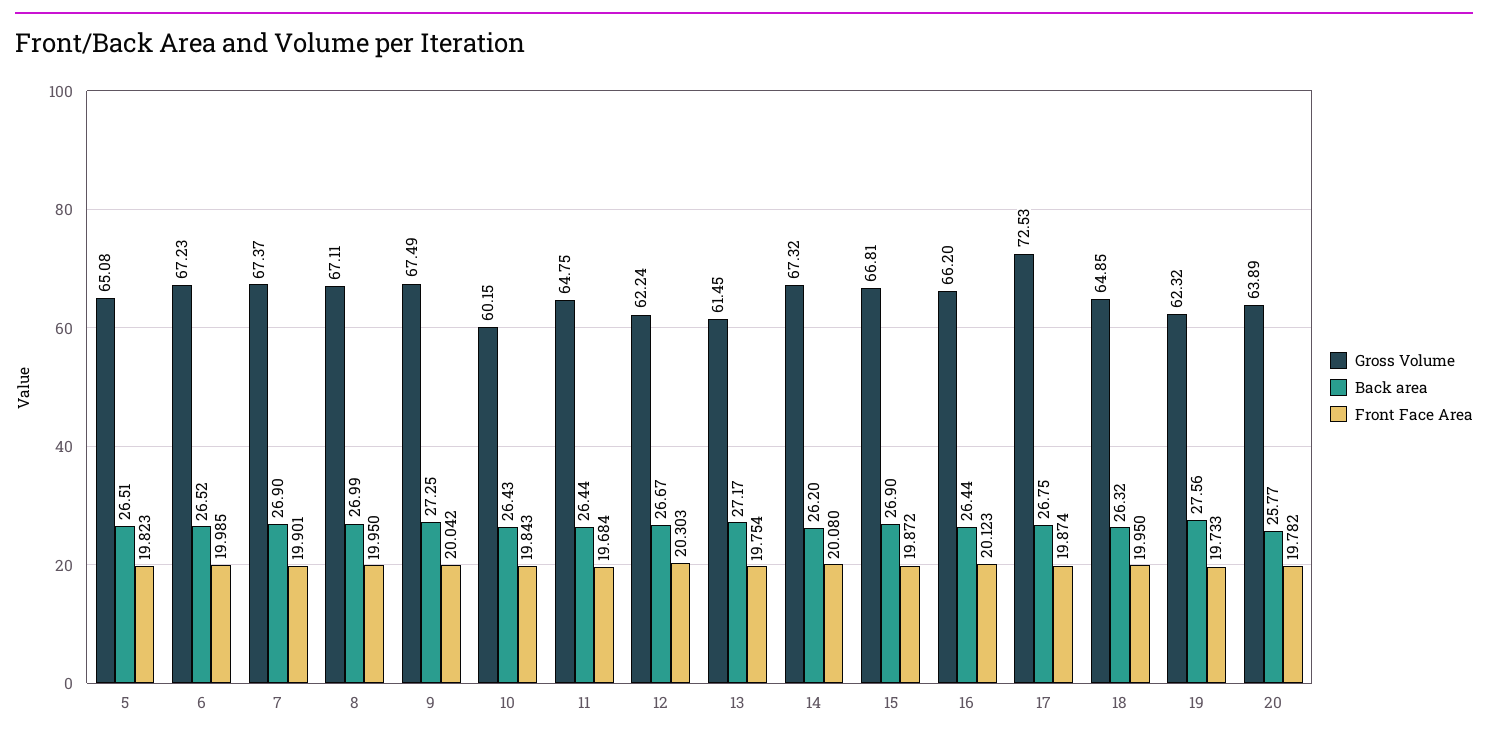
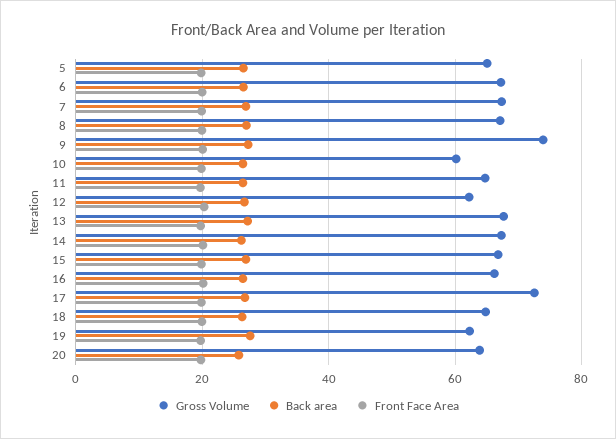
Gross Volume, 9: 67.49 -> 74
Gross Volume, 13: 61.45 -> 68

